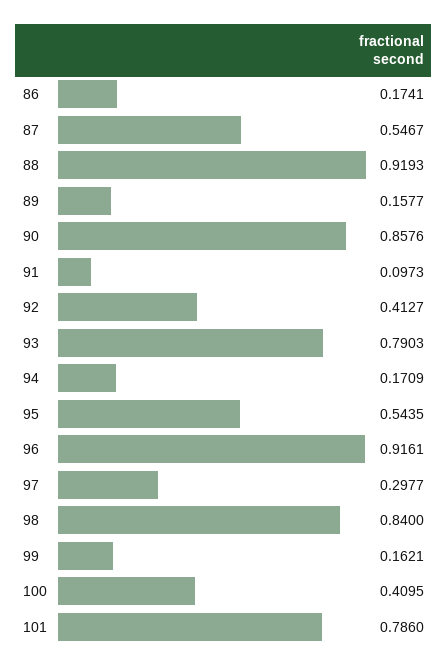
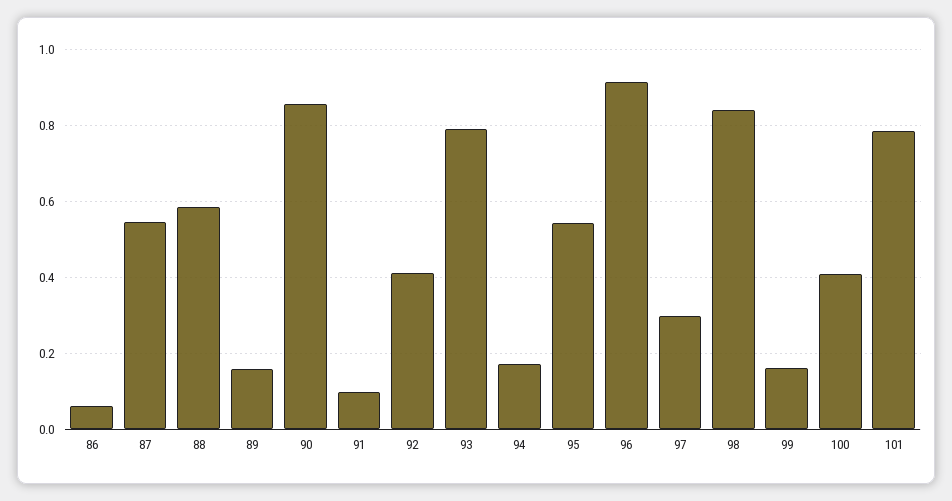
86: 0.1741 -> 0.06
88: 0.9193 -> 0.58

